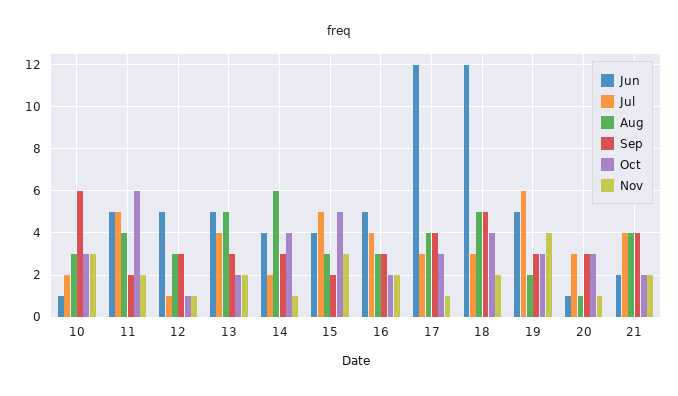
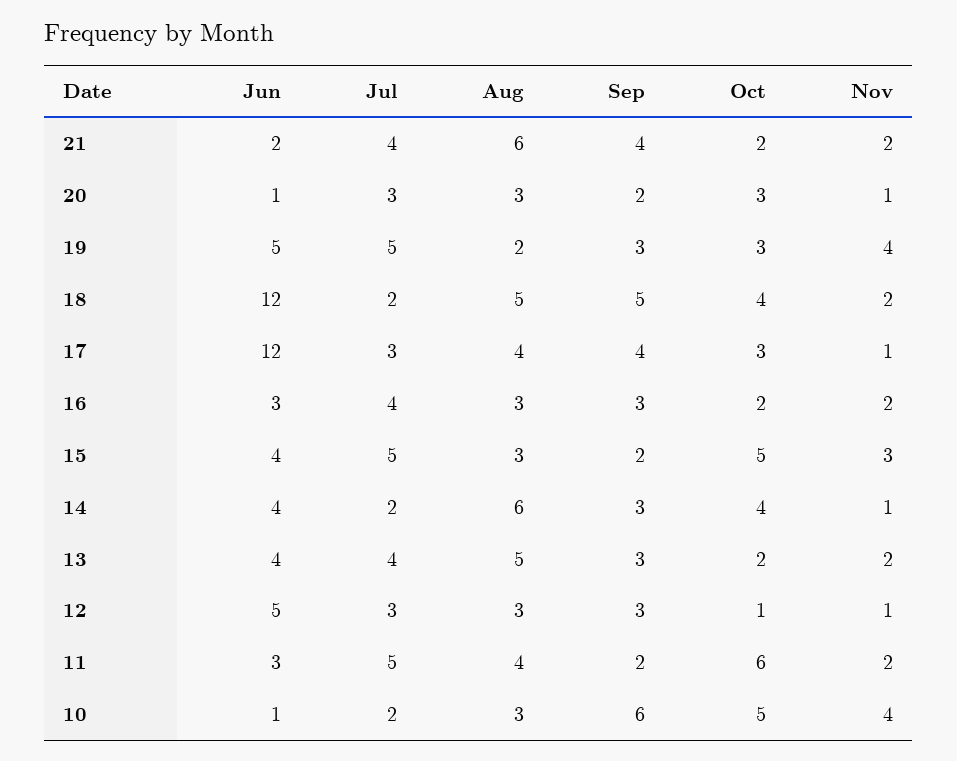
Oct, 10: 3 -> 5
Nov, 10: 3 -> 4
Jun, 11: 5 -> 3
Jul, 12: 1 -> 3
Jun, 13: 5 -> 4
Jun, 16: 5 -> 3
Jul, 18: 3 -> 2
Jul, 19: 6 -> 5
Aug, 20: 1 -> 3
Sep, 20: 3 -> 2
Aug, 21: 4 -> 6

